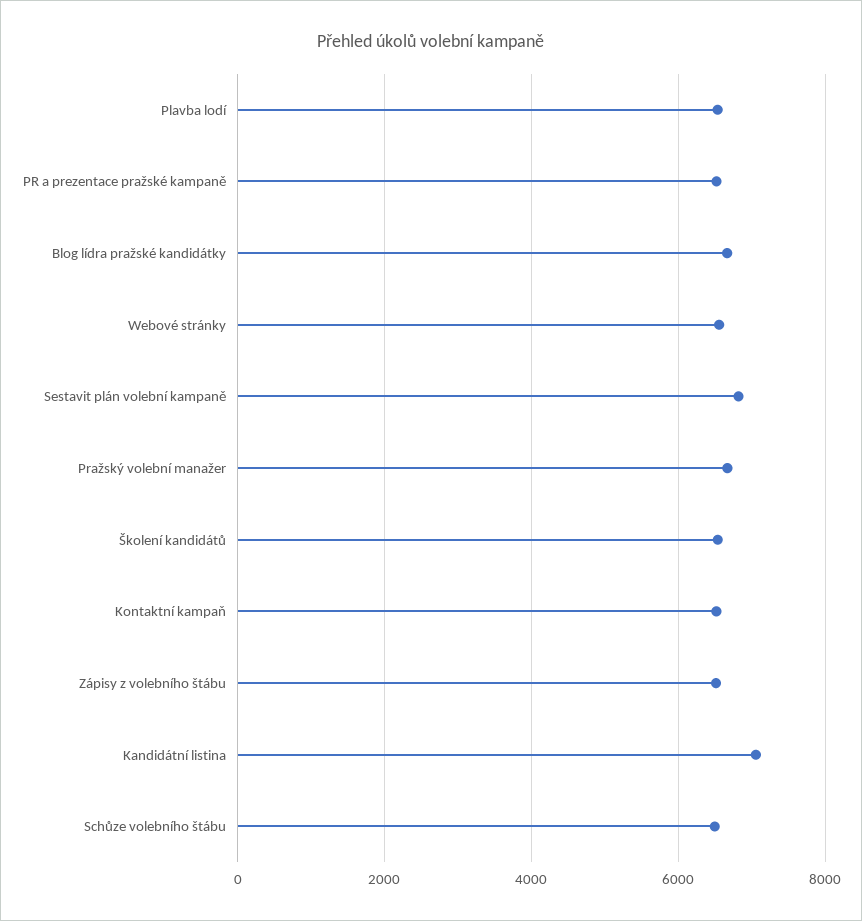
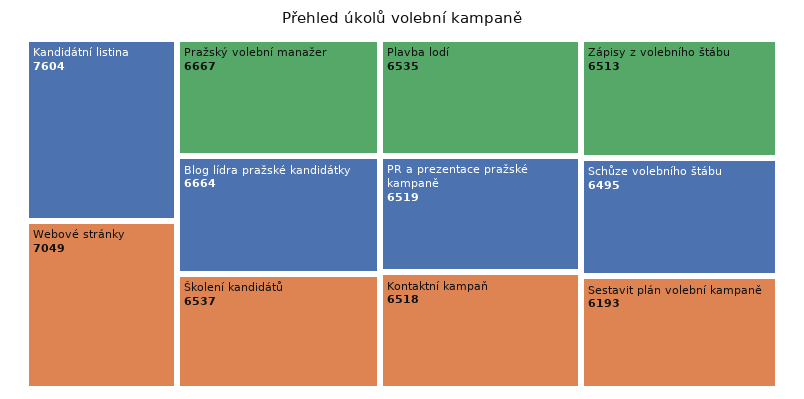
Webové stránky: 6600 -> 7049
Sestavit plán volební kampaně: 6800 -> 6193
Kandidátní listina: 7000 -> 7604

